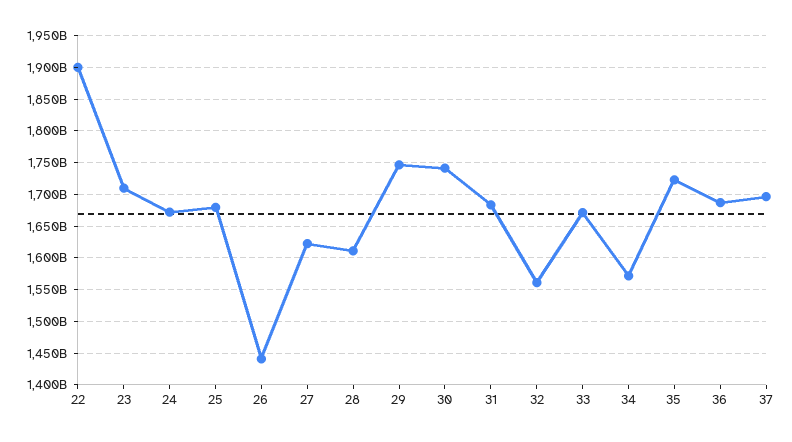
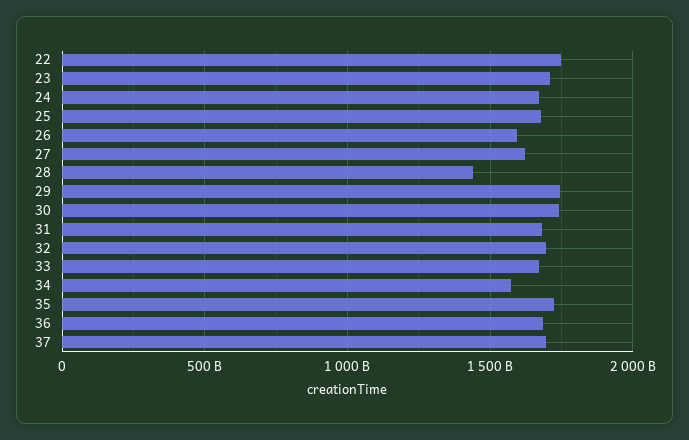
22: 1900000000000 -> 1750000000000
26: 1440000000000 -> 1600000000000
28: 1610000000000 -> 1450000000000
32: 1560000000000 -> 1700000000000

